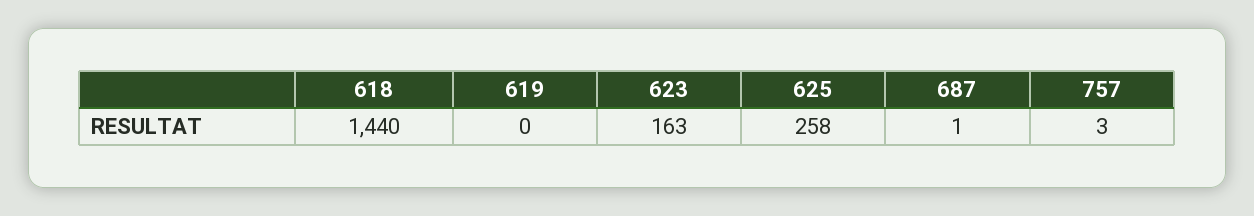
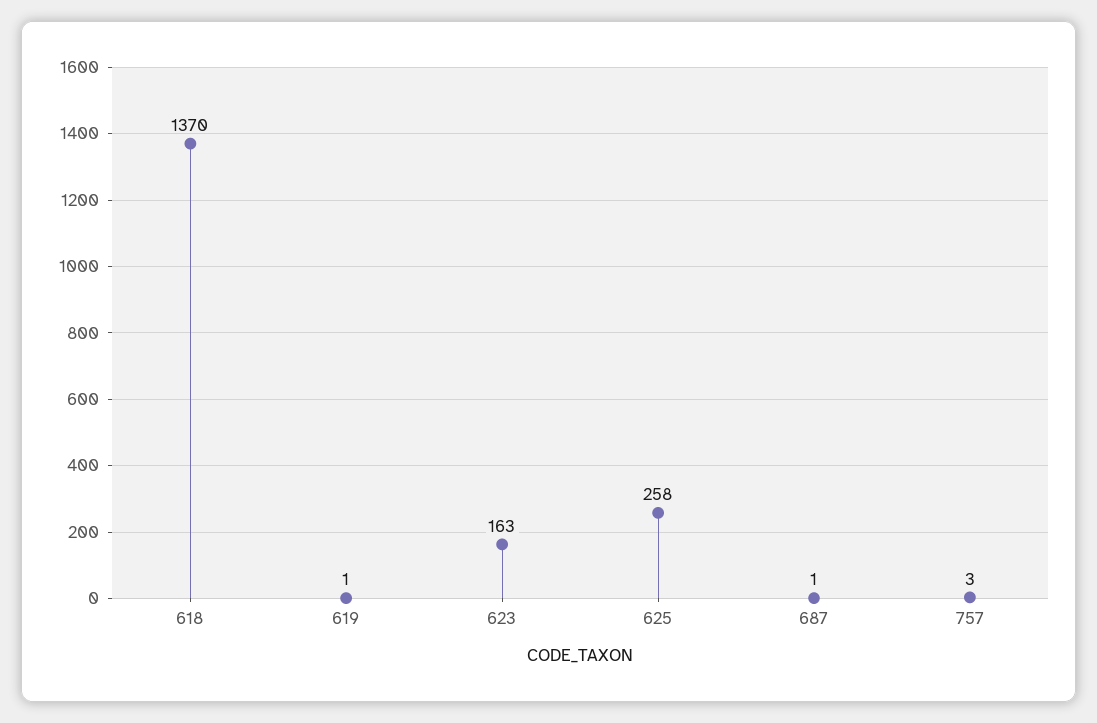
618: 1440 -> 1370
619: 0 -> 1

